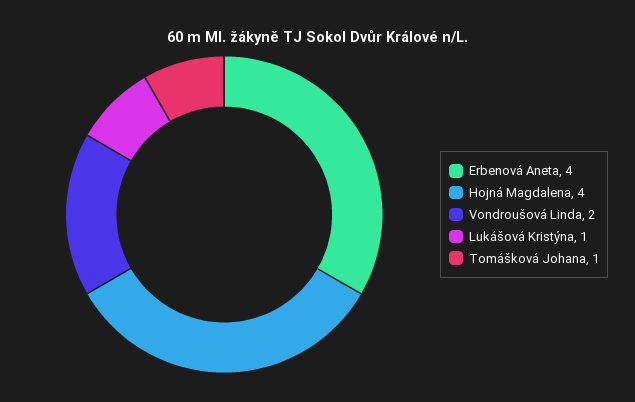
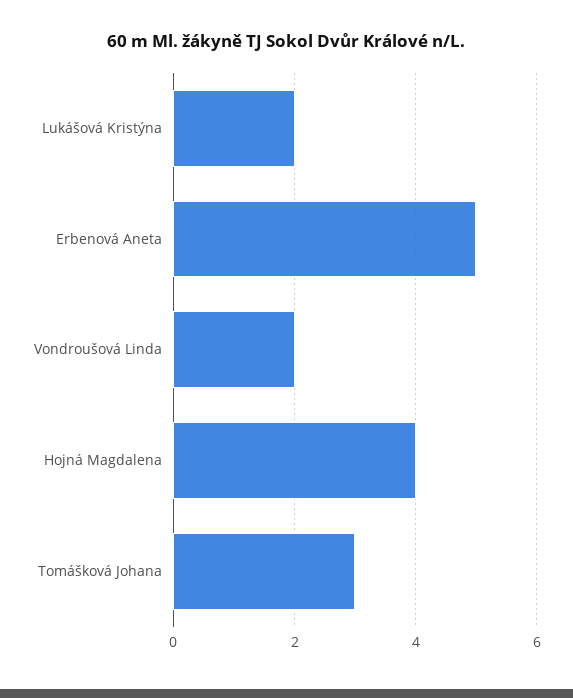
Erbenová Aneta: 4 -> 5
Lukášová Kristýna: 1 -> 2
Tomášková Johana: 1 -> 3

